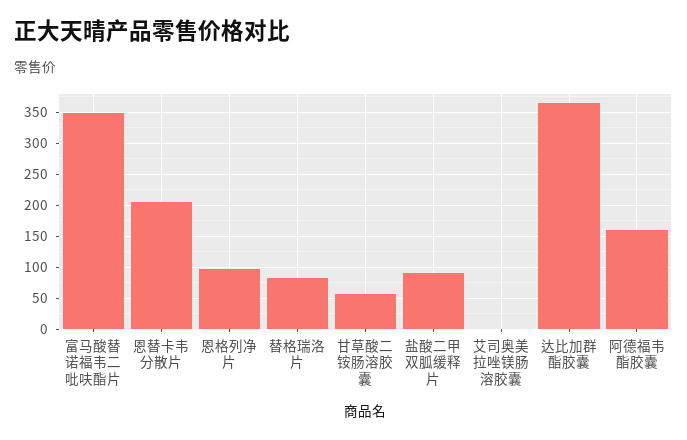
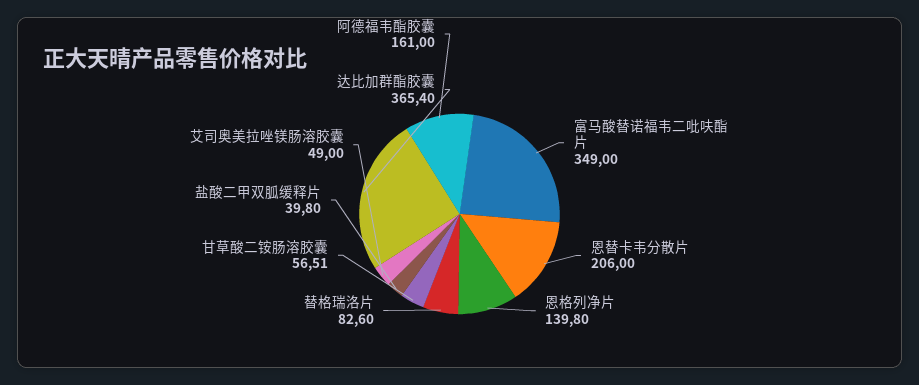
恩格列净片: 100 -> 139.8
盐酸二甲双胍缓释片: 90 -> 39.8
艾司奥美拉唑镁肠溶胶囊: 0 -> 49

